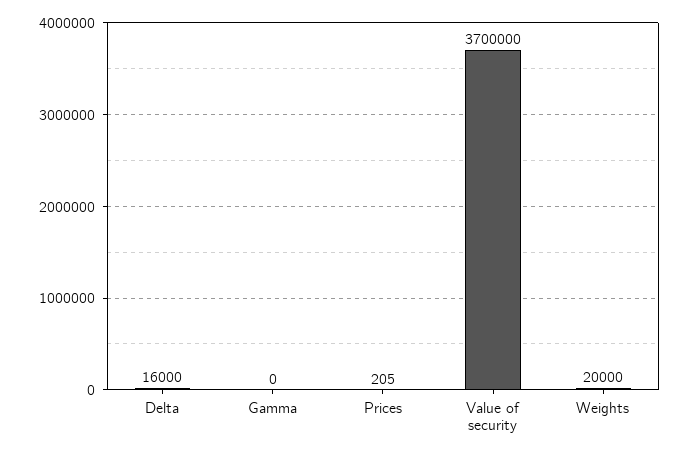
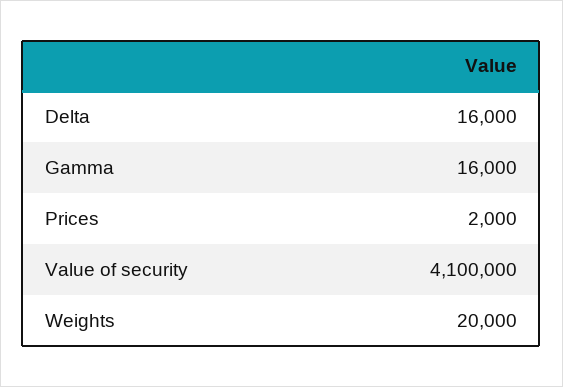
Gamma: 0 -> 16000
Prices: 205 -> 2000
Value of security: 3700000 -> 4100000

